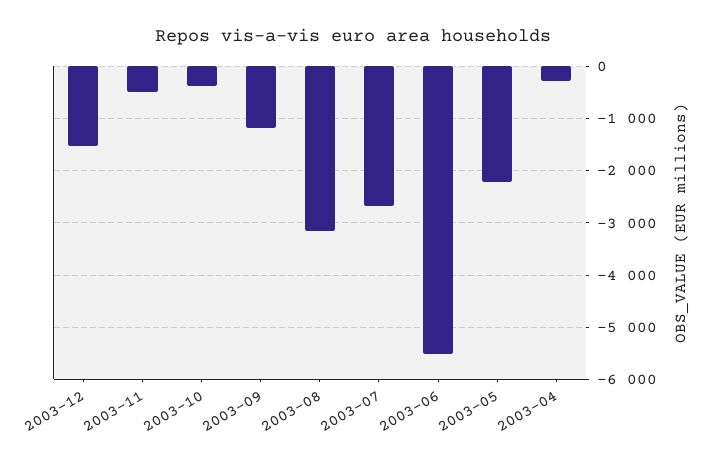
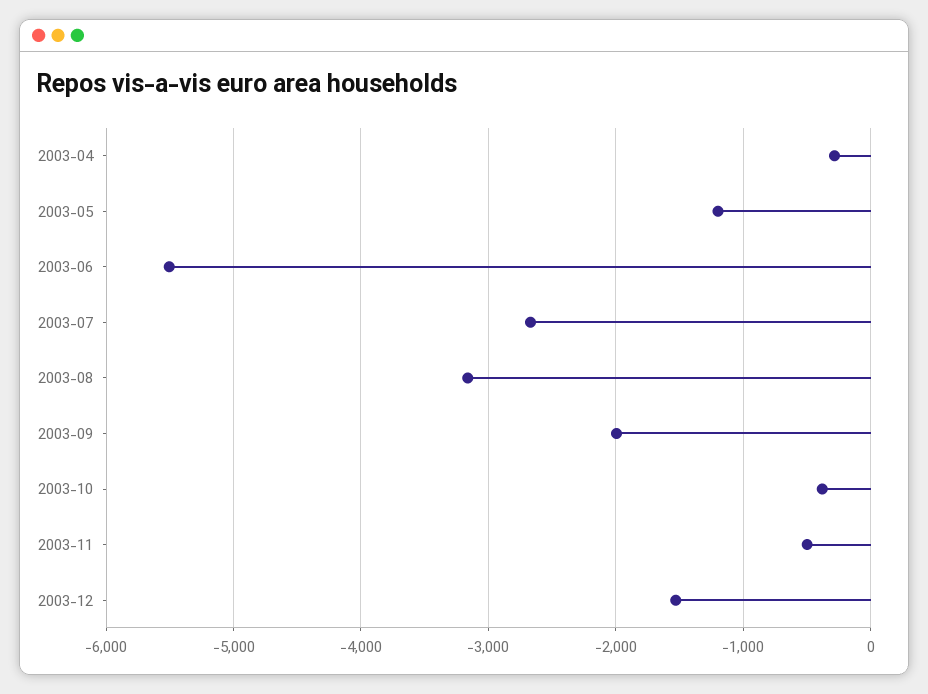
2003-09: -1200 -> -2000
2003-05: -2200 -> -1200

